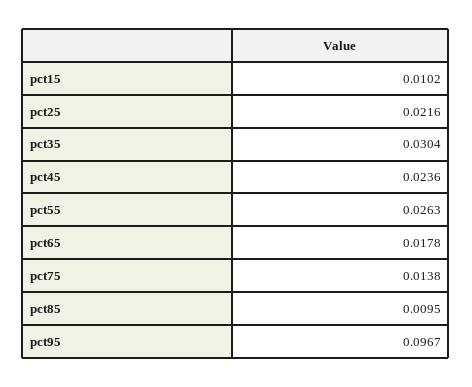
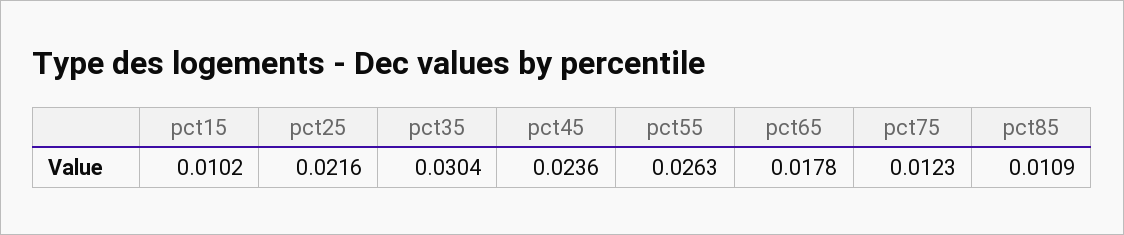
pct75: 0.0138 -> 0.0123
pct85: 0.0095 -> 0.0109
pct95: 0.0967 -> none

